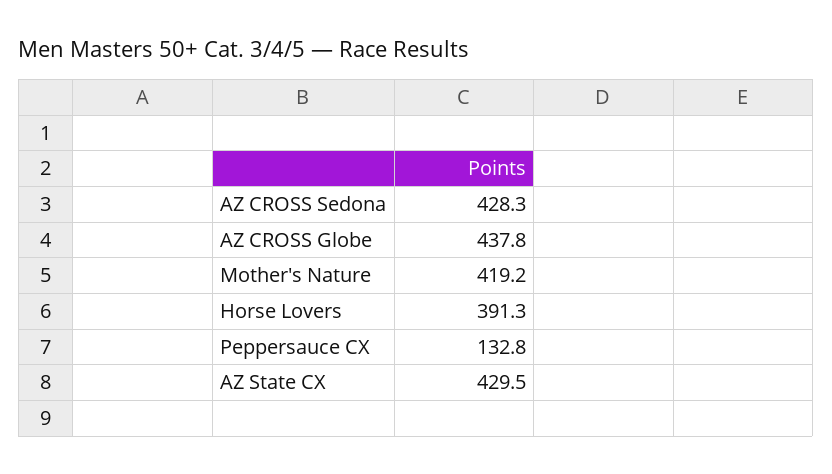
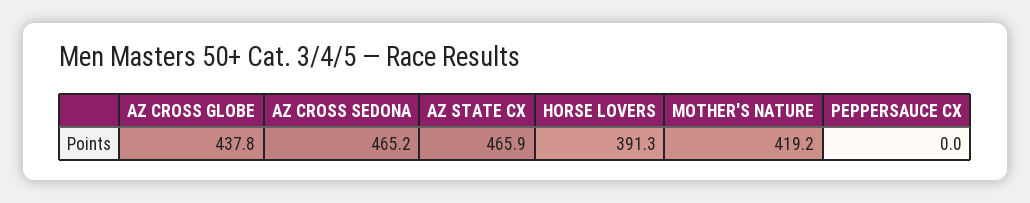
AZ CROSS Sedona: 428.3 -> 465.2
Peppersauce CX: 132.8 -> 0
AZ State CX: 429.5 -> 465.9

